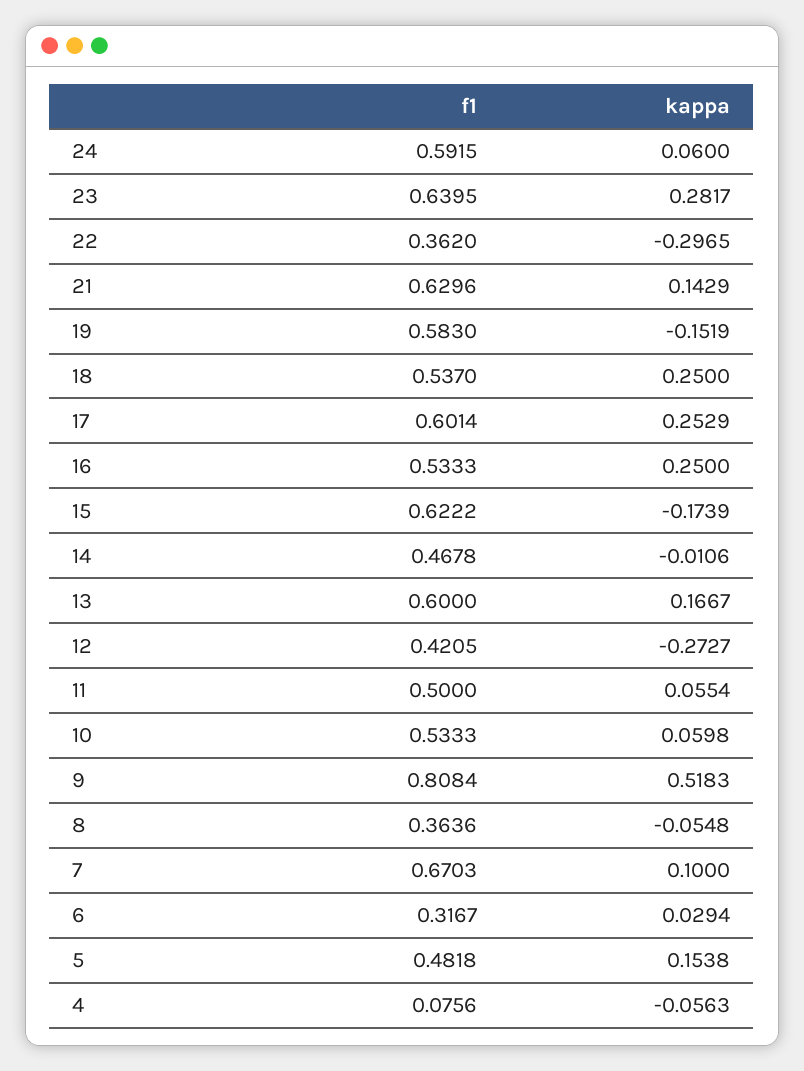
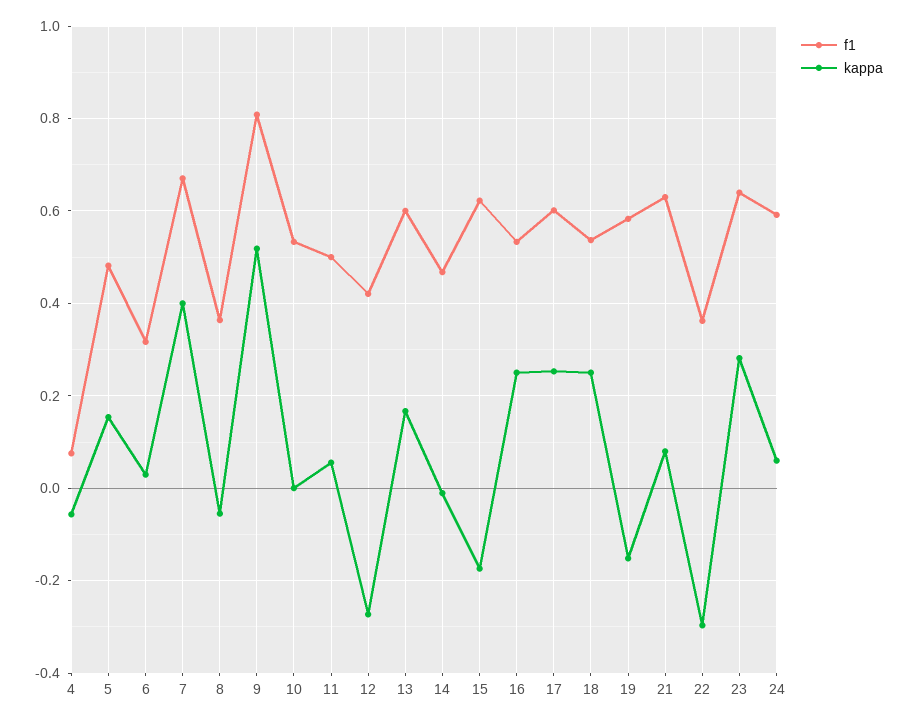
kappa, 21: 0.1429 -> 0.08
kappa, 10: 0.0598 -> 0
kappa, 7: 0.1 -> 0.4

